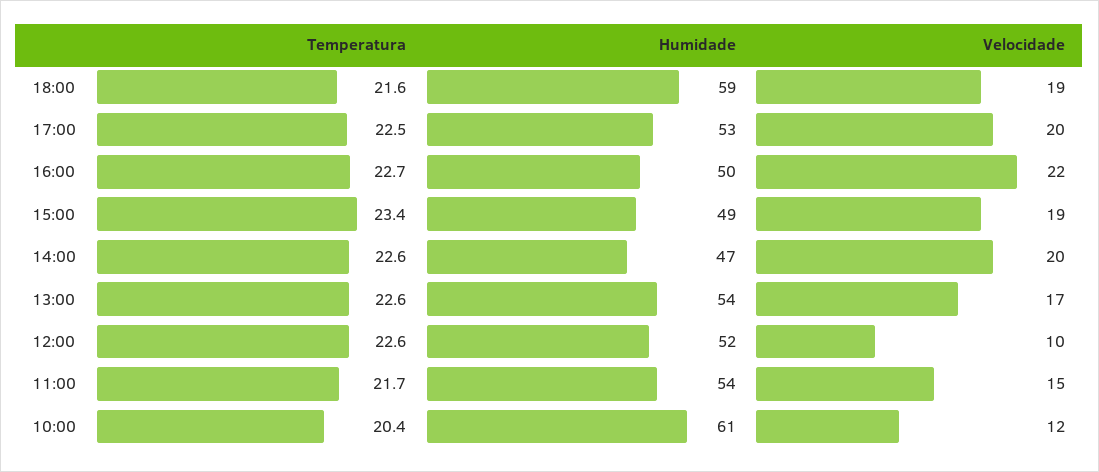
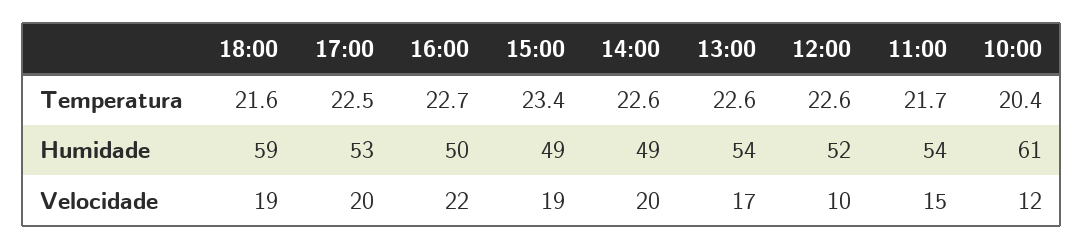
Humidade, 14:00: 47 -> 49

